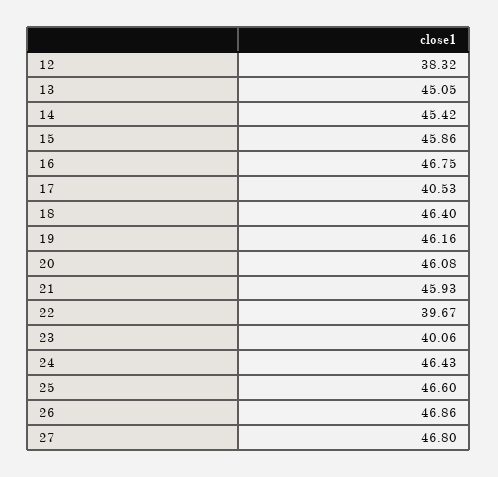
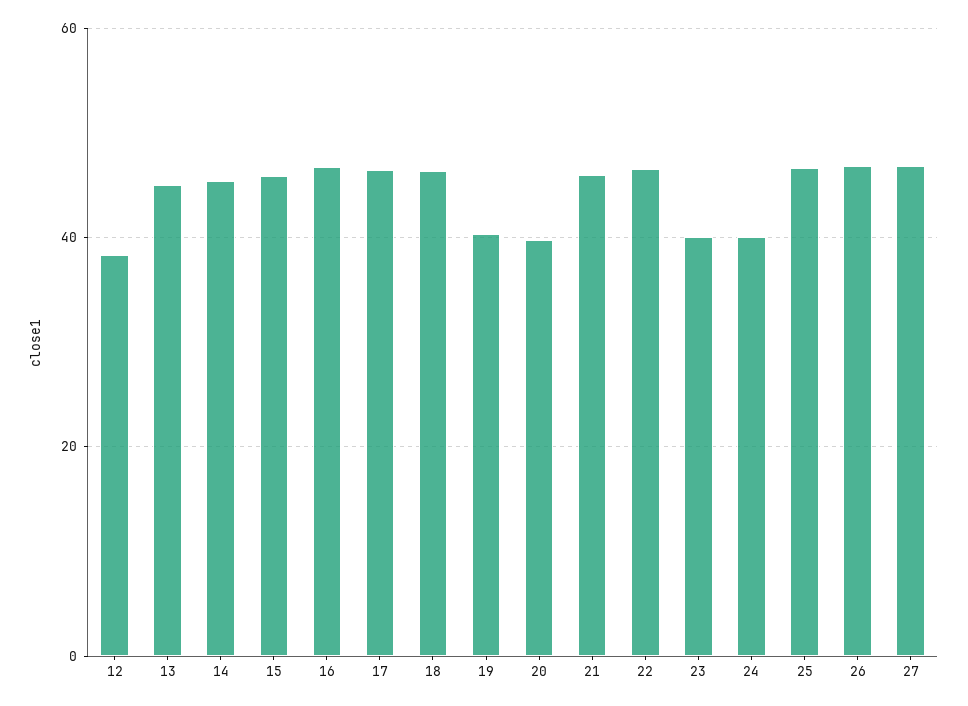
17: 40.53 -> 46
19: 46.16 -> 40
20: 46.08 -> 40
22: 39.67 -> 46
24: 46.43 -> 40

